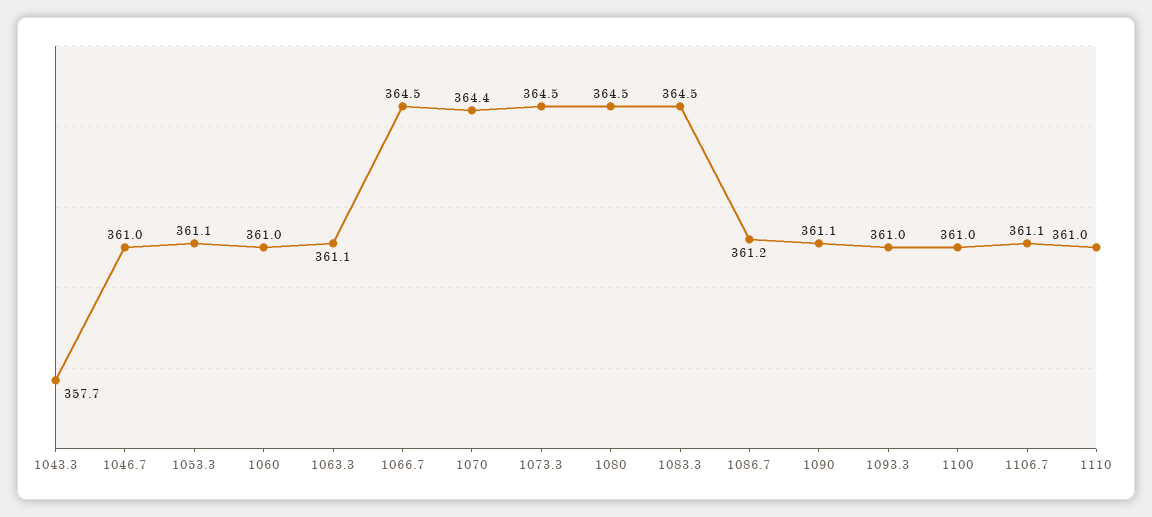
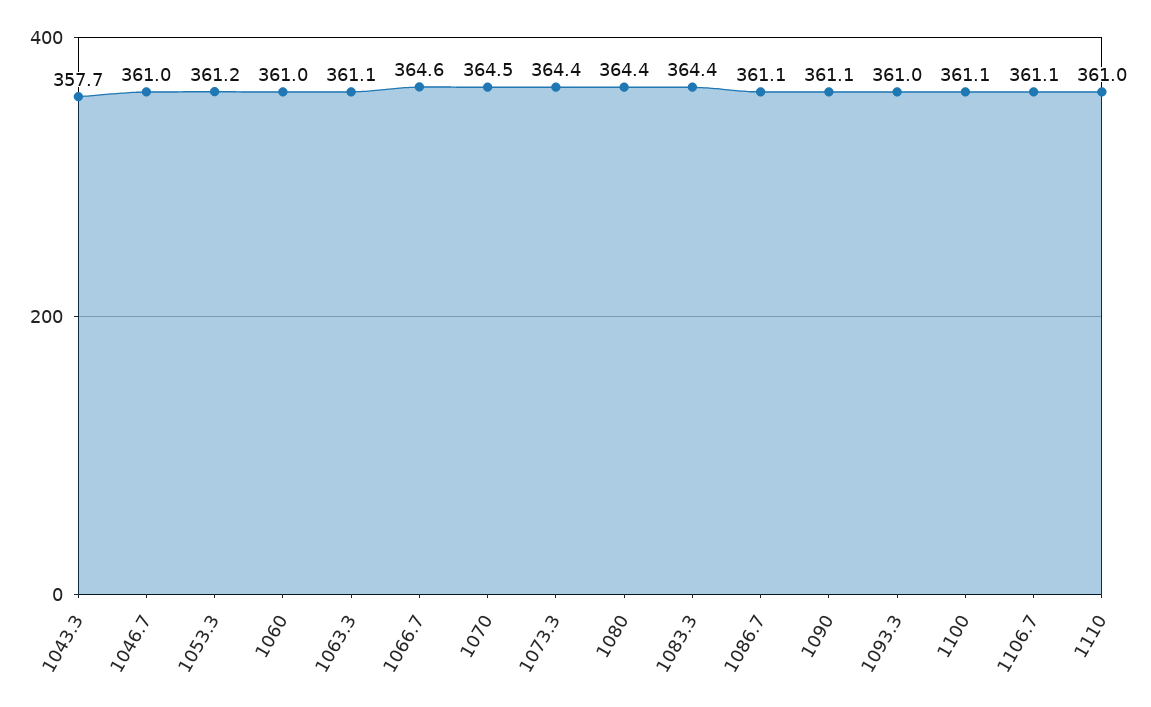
1053.3: 361.1 -> 361.2
1066.7: 364.5 -> 364.6
1070: 364.4 -> 364.5
1073.3: 364.5 -> 364.4
1080: 364.5 -> 364.4
1083.3: 364.5 -> 364.4
1086.7: 361.2 -> 361.1
1100: 361 -> 361.1

